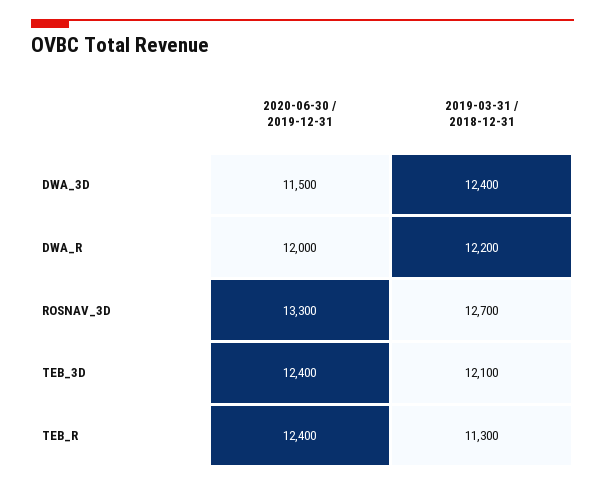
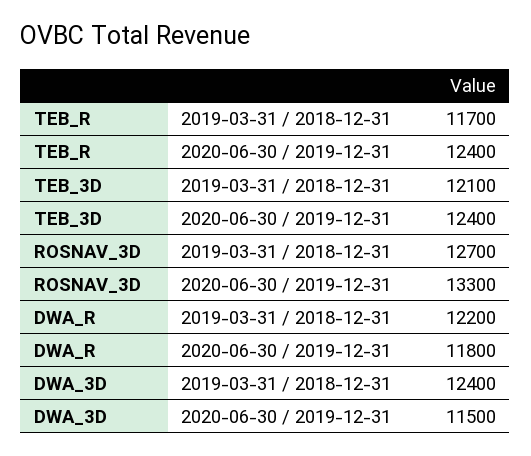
2020-06-30 / 2019-12-31, DWA_R: 12000 -> 11800
2019-03-31 / 2018-12-31, TEB_R: 11300 -> 11700

